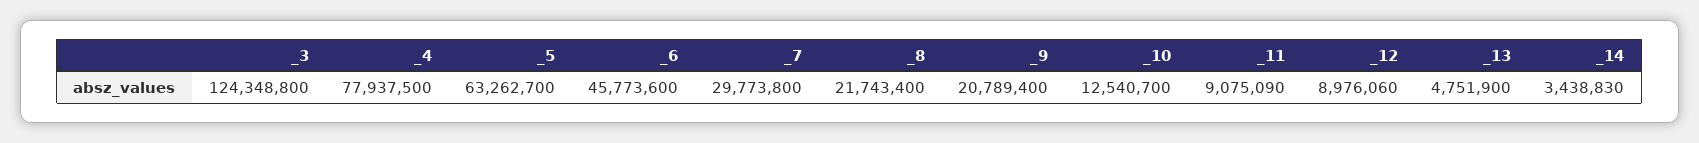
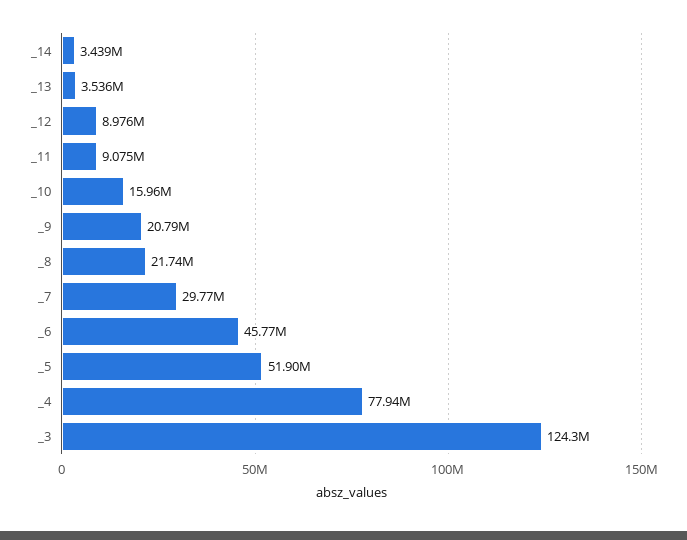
_5: 63262700 -> 51900000
_10: 12540700 -> 15960000
_13: 4751900 -> 3536000

